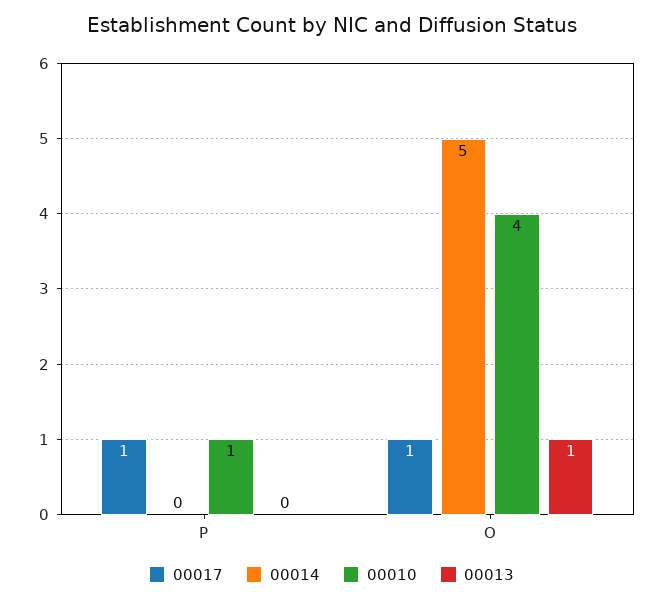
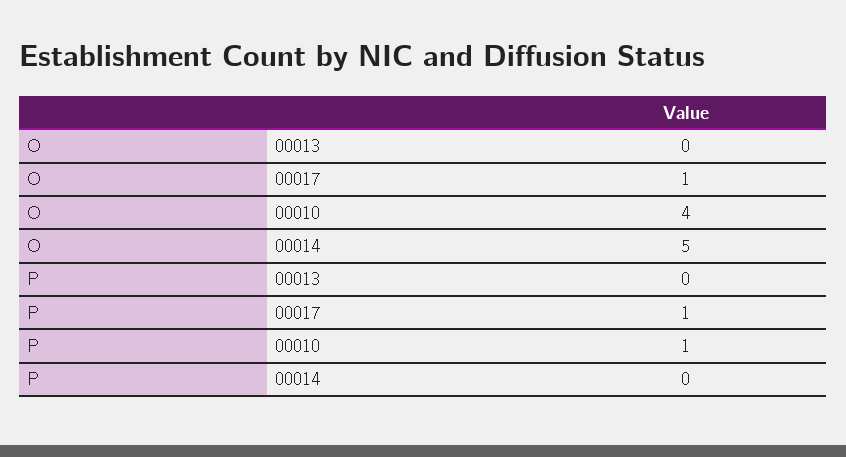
00013, O: 1 -> 0

